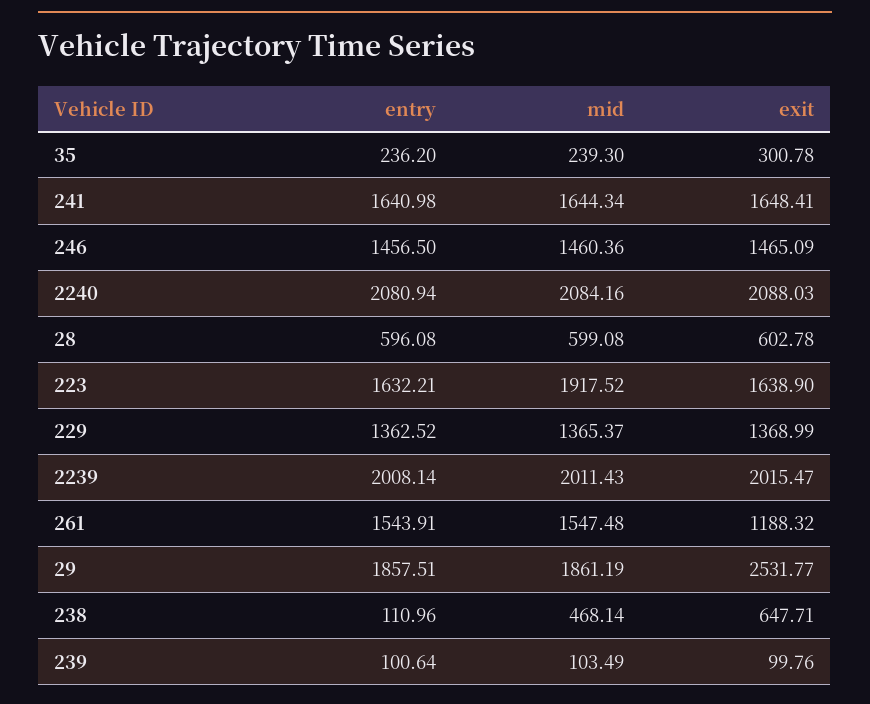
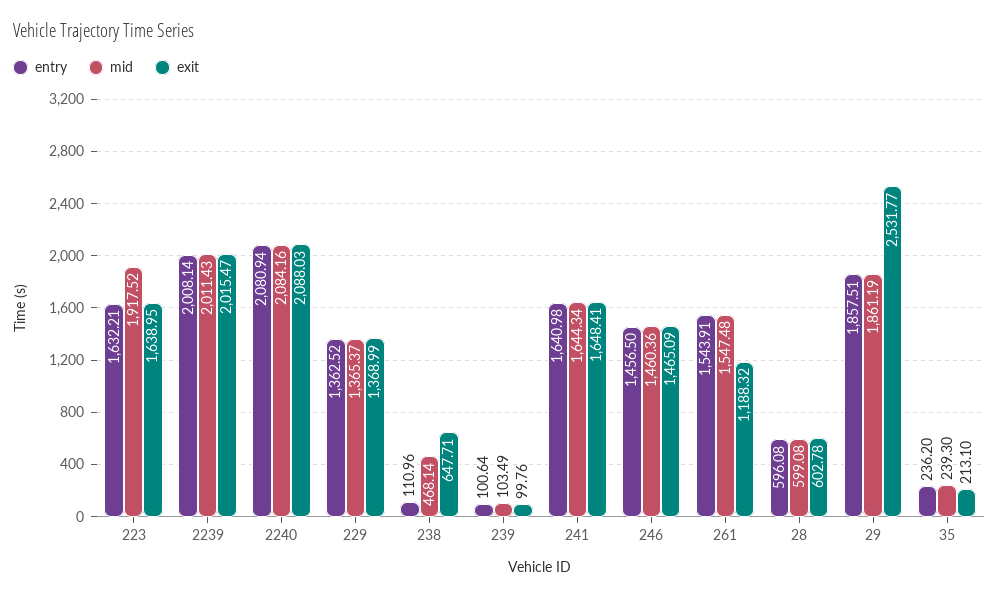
exit, 35: 300.78 -> 213.1
exit, 223: 1638.9 -> 1638.95

